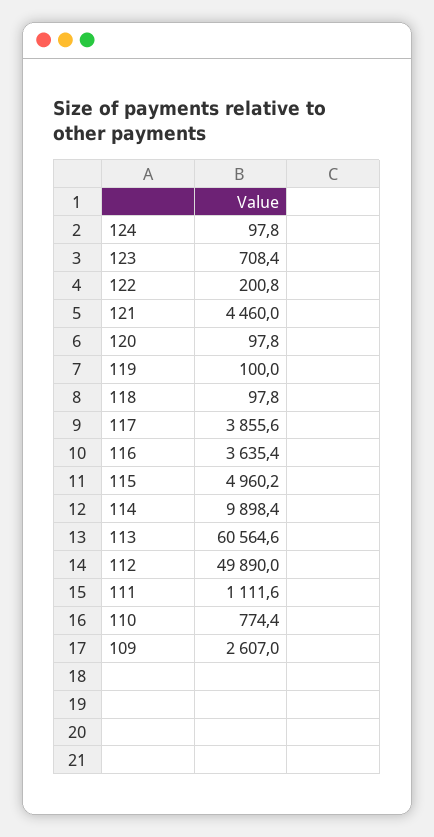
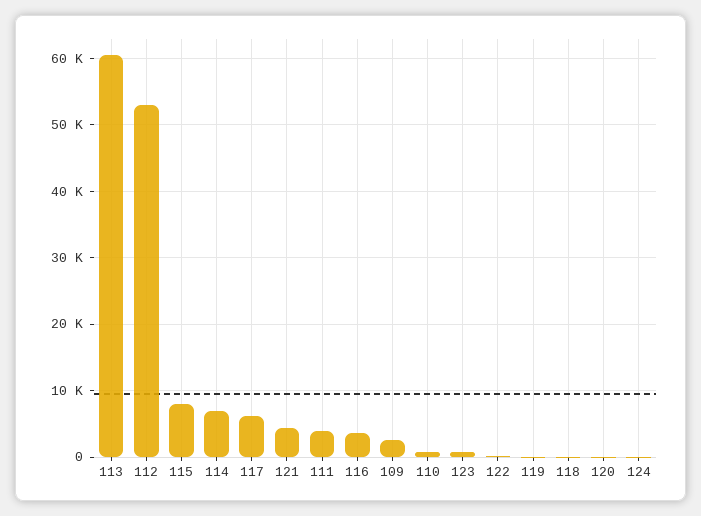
117: 3855.6 -> 6000
115: 4960.2 -> 8000
114: 9898.4 -> 7000
112: 49890 -> 53000
111: 1111.6 -> 4000

